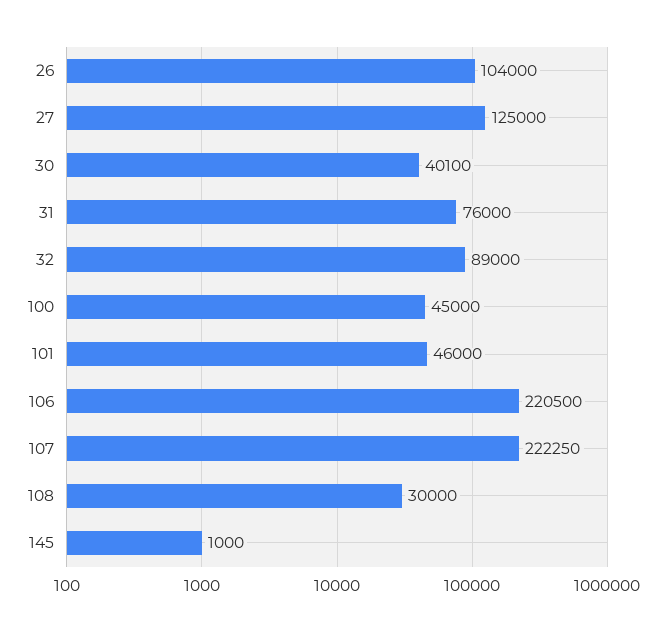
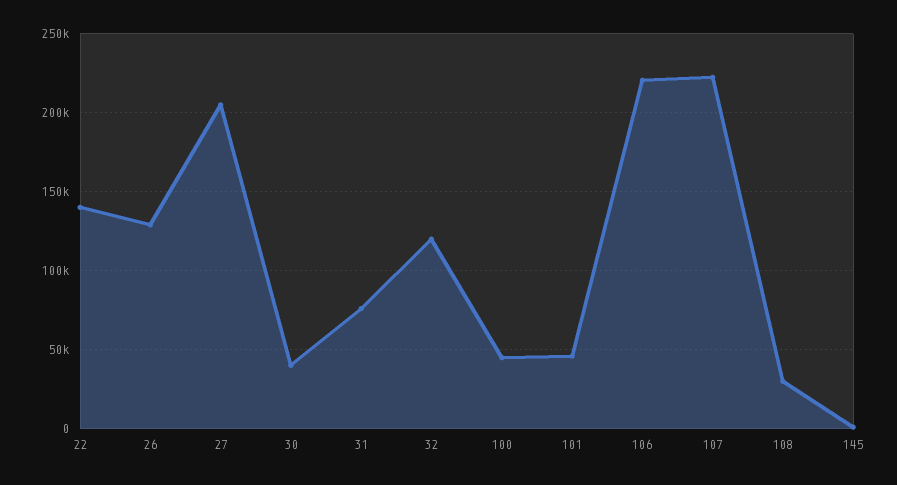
26: 104000 -> 130000
27: 125000 -> 205000
32: 89000 -> 120000
22: none -> 140000

